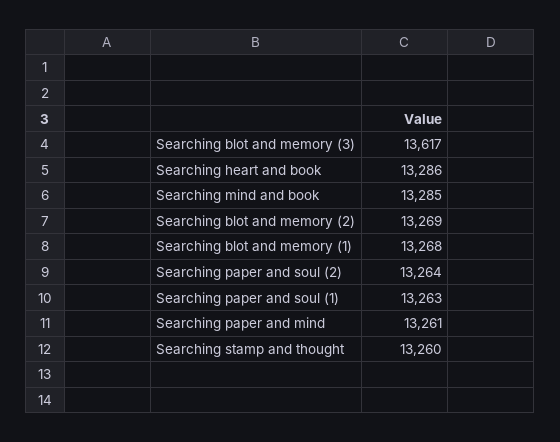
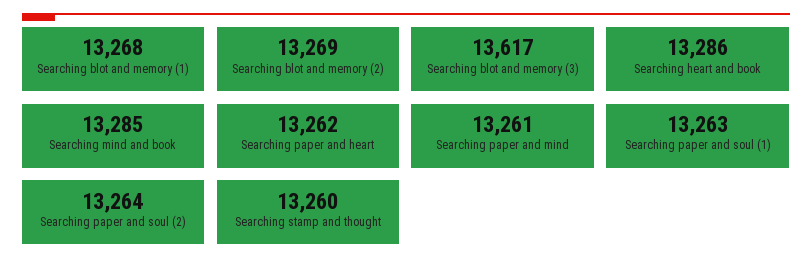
Searching paper and heart: none -> 13262

